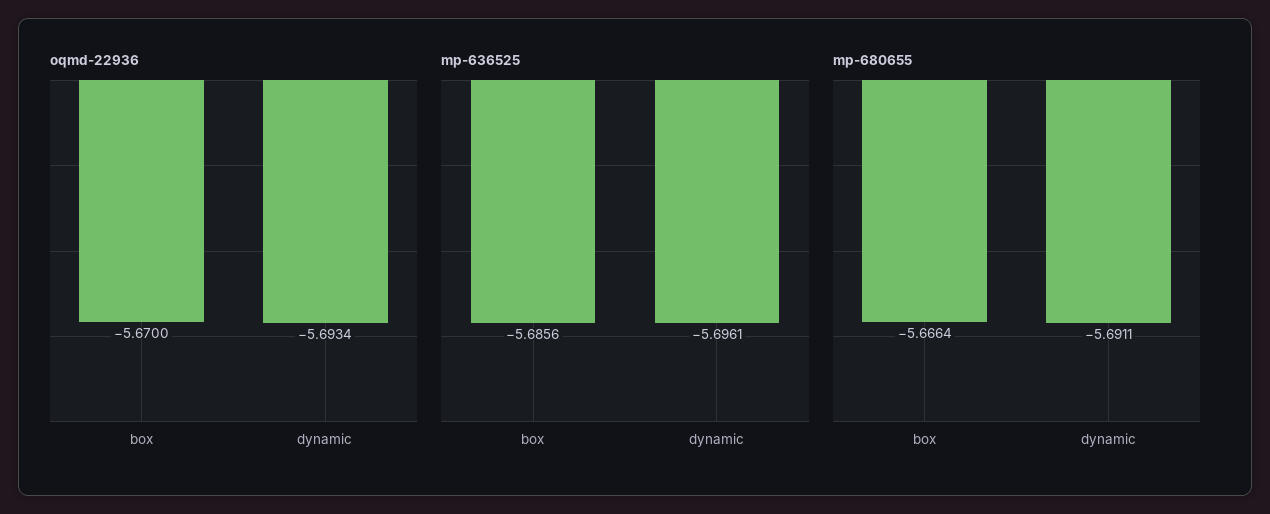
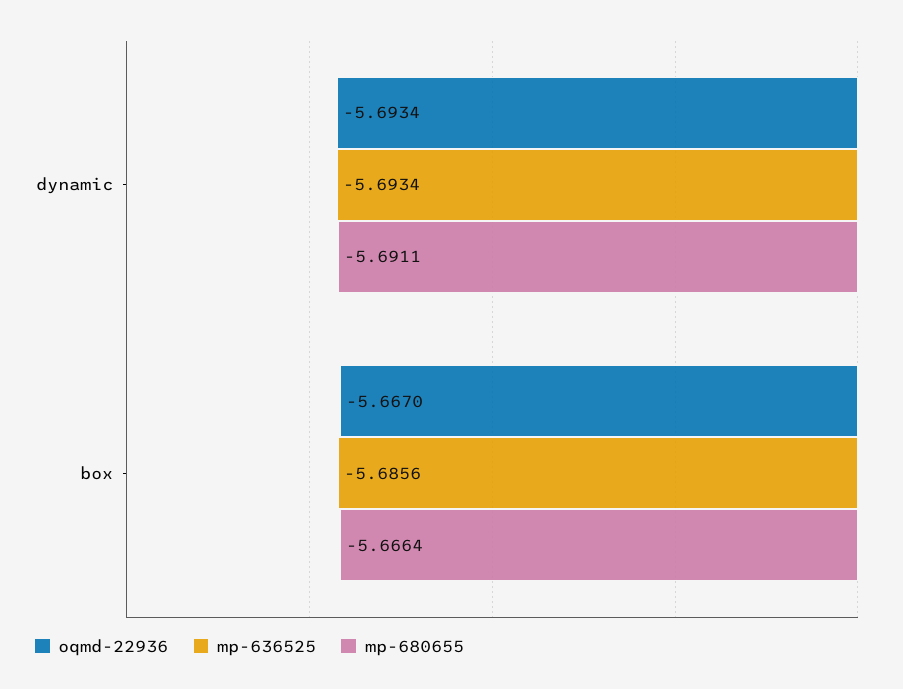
oqmd-22936, box: -5.67 -> -5.667
mp-636525, dynamic: -5.6961 -> -5.6934

